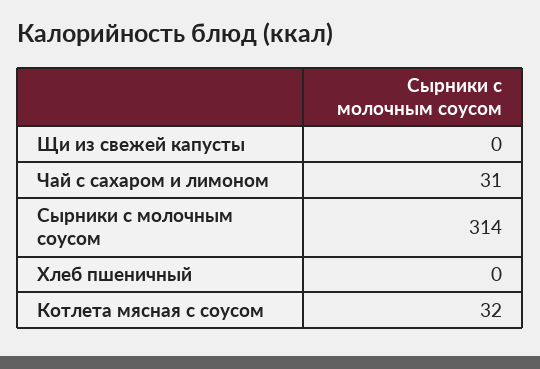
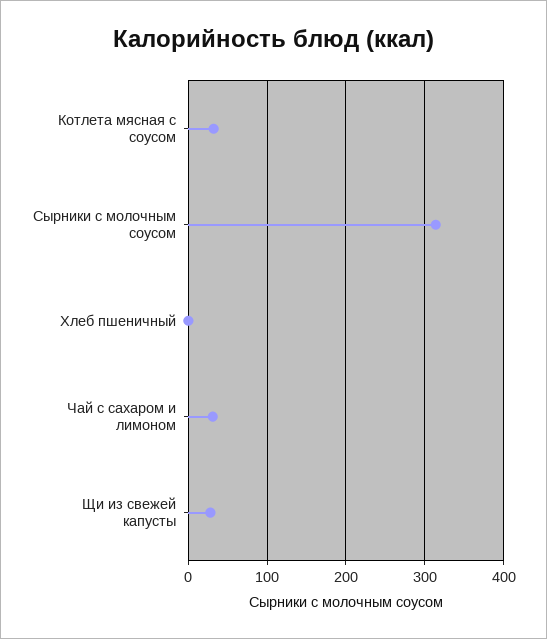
Щи из свежей капусты: 0 -> 30

